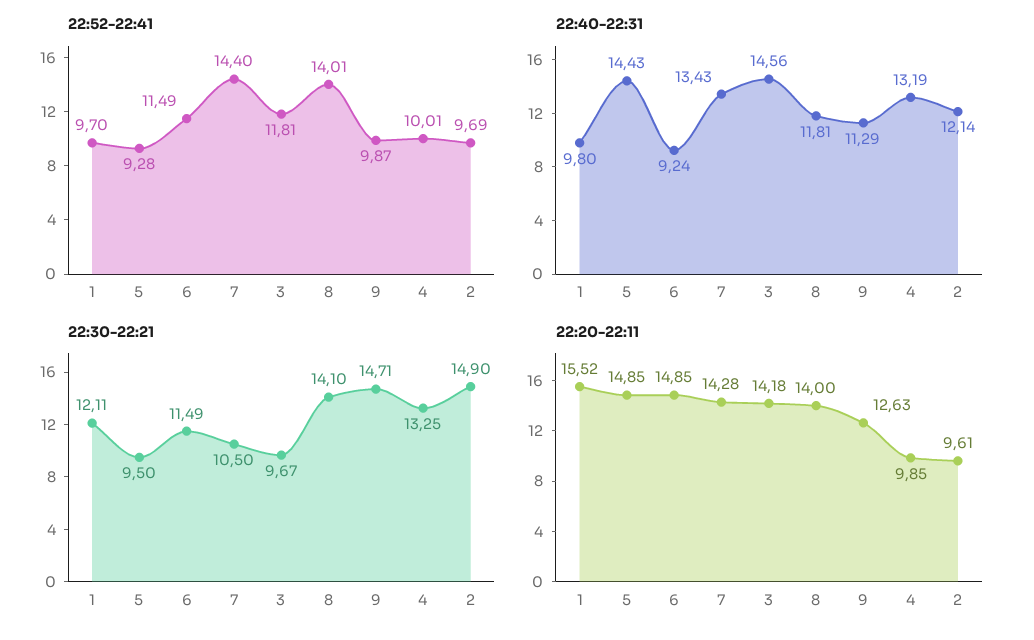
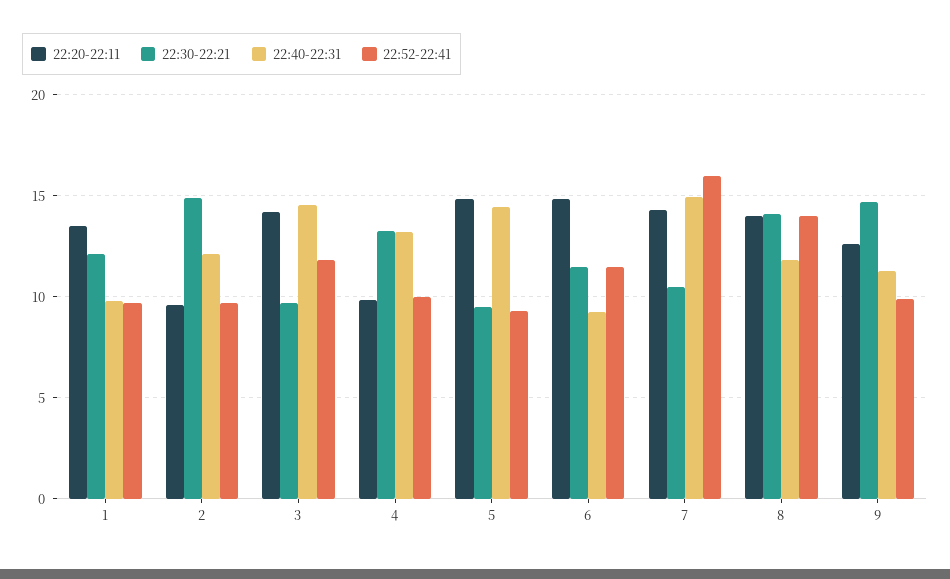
22:52-22:41, 7: 14.4 -> 16
22:40-22:31, 7: 13.43 -> 15
22:20-22:11, 1: 15.52 -> 13.5

